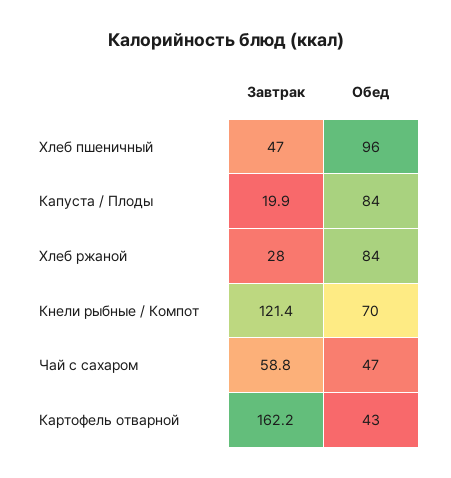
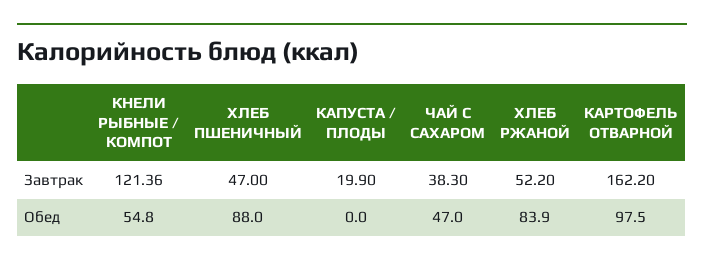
Обед, Хлеб пшеничный: 96 -> 88
Обед, Капуста / Плоды: 84 -> 0
Завтрак, Хлеб ржаной: 28 -> 52.2
Обед, Кнели рыбные / Компот: 70 -> 54.8
Завтрак, Чай с сахаром: 58.8 -> 38.3
Обед, Картофель отварной: 43 -> 97.5

